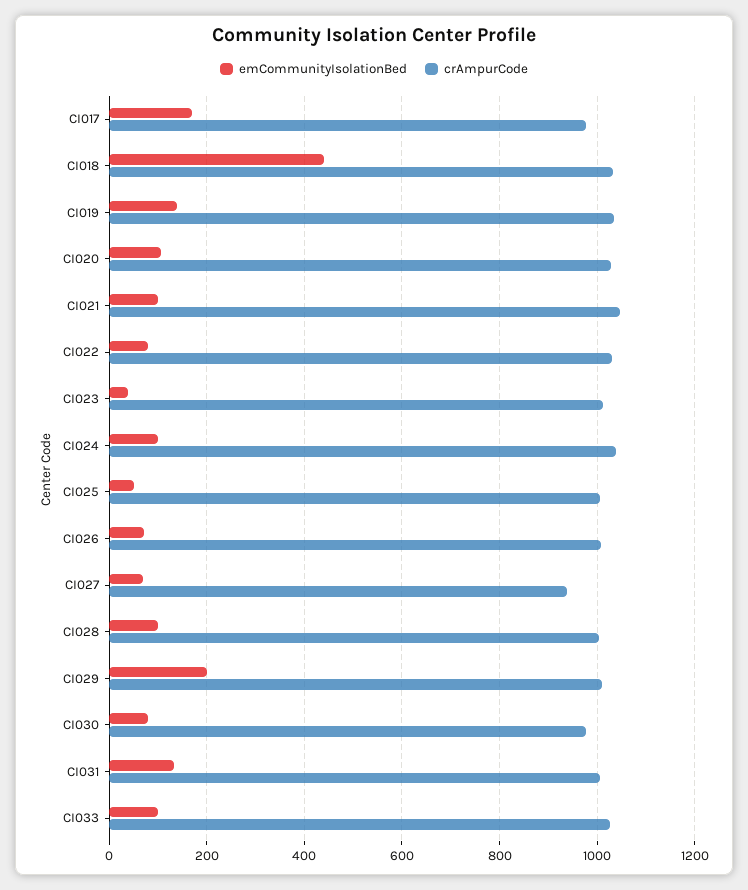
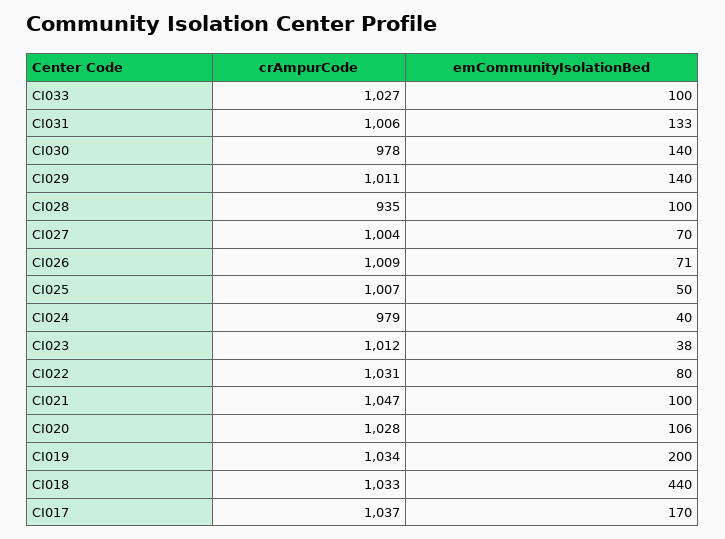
crAmpurCode, CI017: 980 -> 1037
emCommunityIsolationBed, CI019: 140 -> 200
emCommunityIsolationBed, CI024: 100 -> 40
crAmpurCode, CI024: 1040 -> 979
crAmpurCode, CI027: 940 -> 1004
crAmpurCode, CI028: 1000 -> 935
emCommunityIsolationBed, CI029: 200 -> 140
emCommunityIsolationBed, CI030: 80 -> 140

